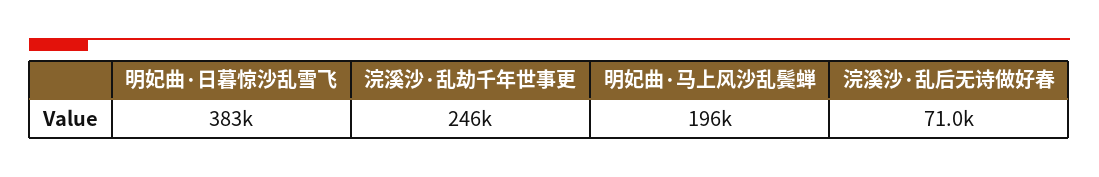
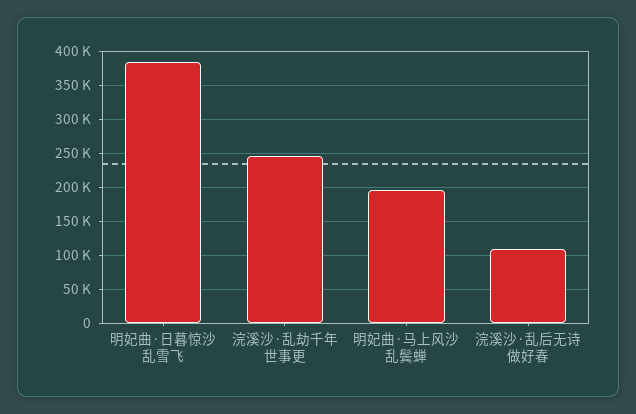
浣溪沙·乱后无诗做好春: 71000 -> 110000

